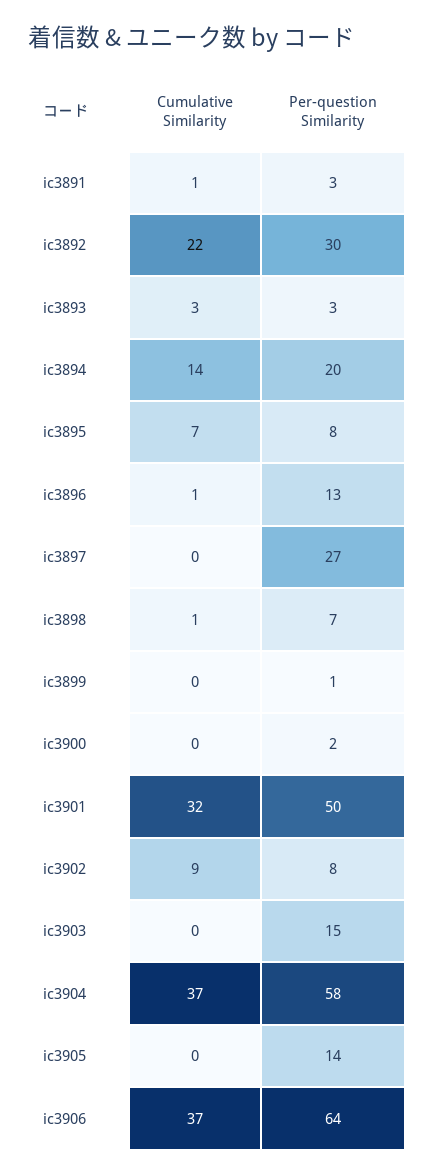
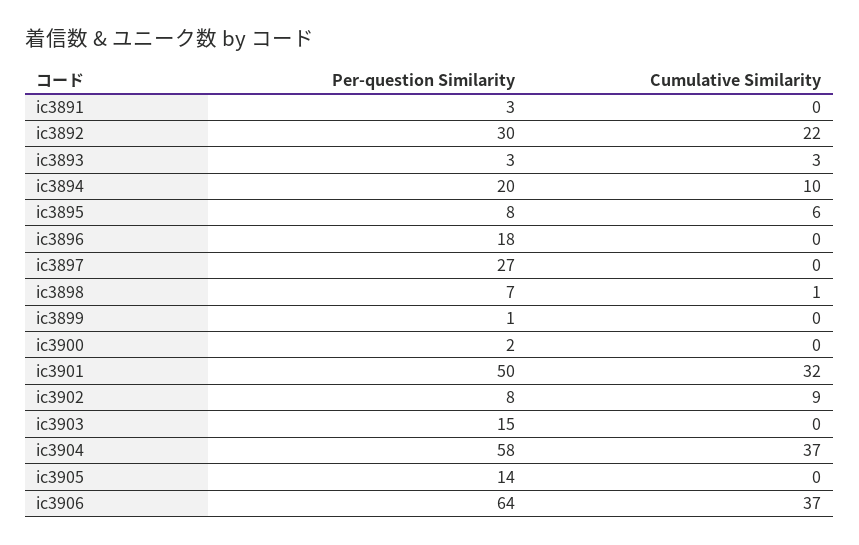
Cumulative Similarity, ic3891: 1 -> 0
Cumulative Similarity, ic3894: 14 -> 10
Cumulative Similarity, ic3895: 7 -> 6
Cumulative Similarity, ic3896: 1 -> 0
Per-question Similarity, ic3896: 13 -> 18

